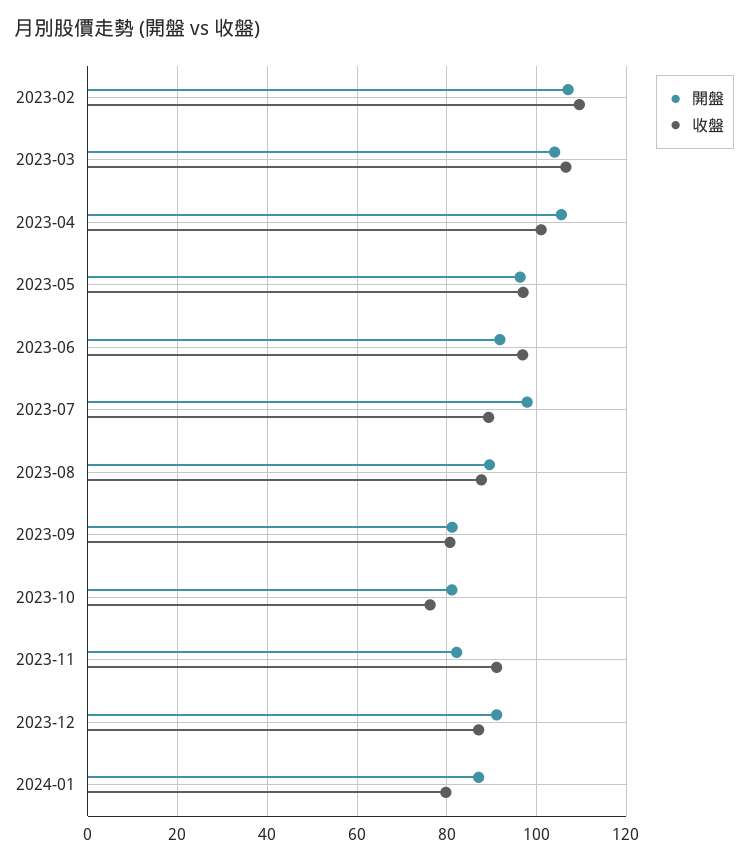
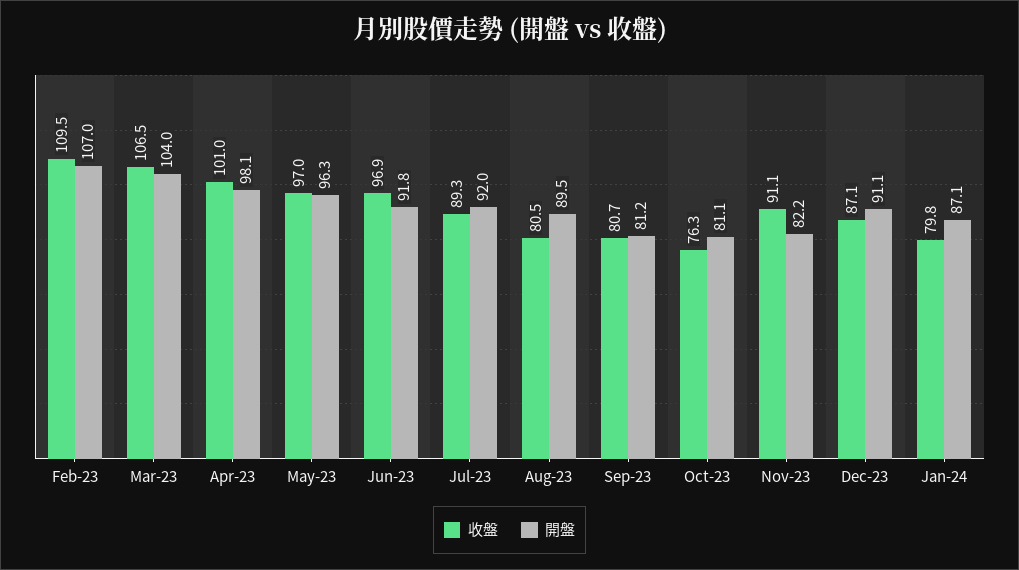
開盤, 2023-04: 106 -> 98.1
開盤, 2023-07: 98 -> 92
收盤, 2023-08: 88 -> 80.5

